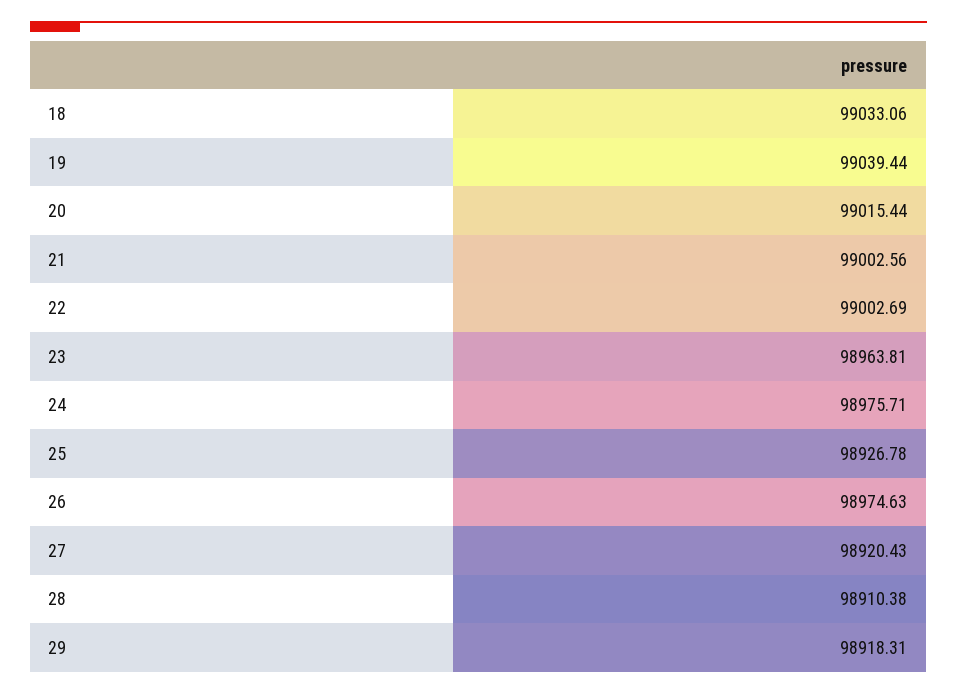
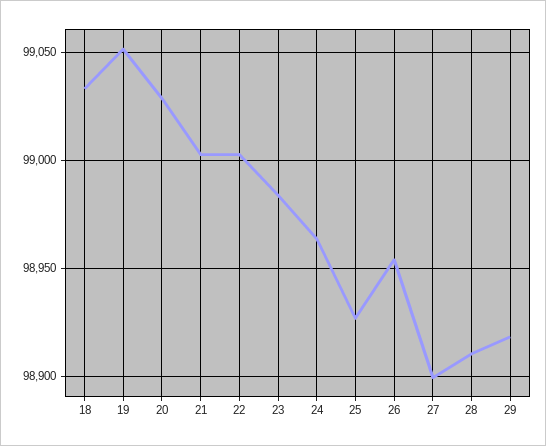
19: 99039.44 -> 99050
20: 99015.44 -> 99030
23: 98963.81 -> 98985
24: 98975.71 -> 98965
26: 98974.63 -> 98955
27: 98920.43 -> 98900

